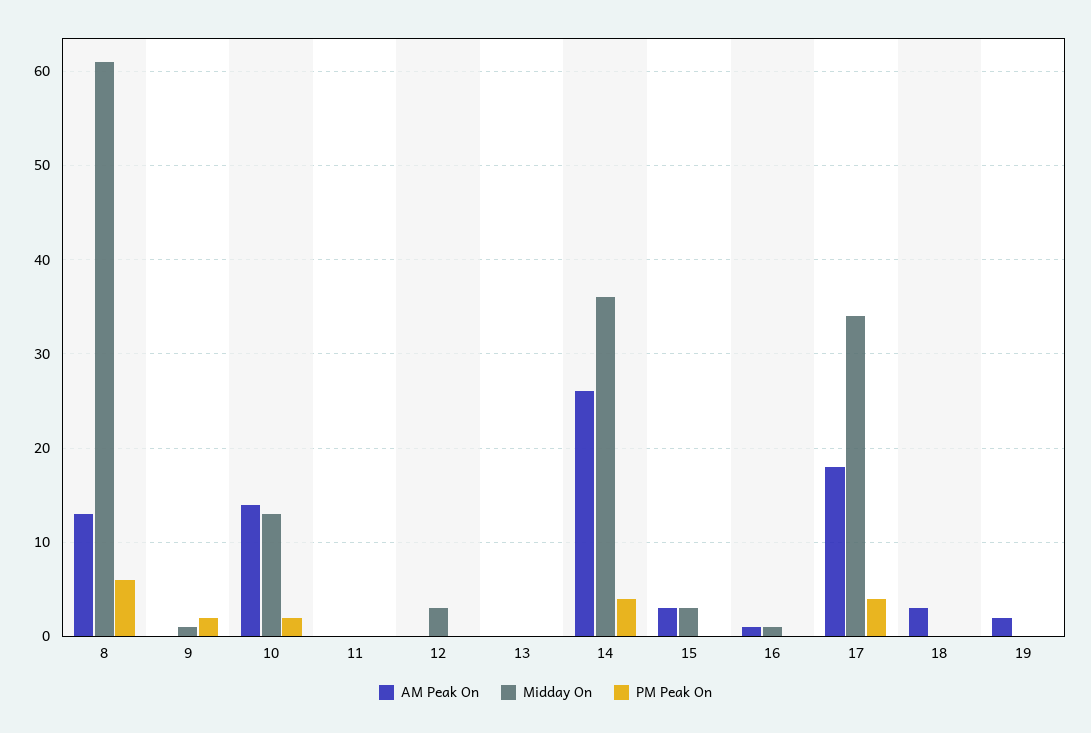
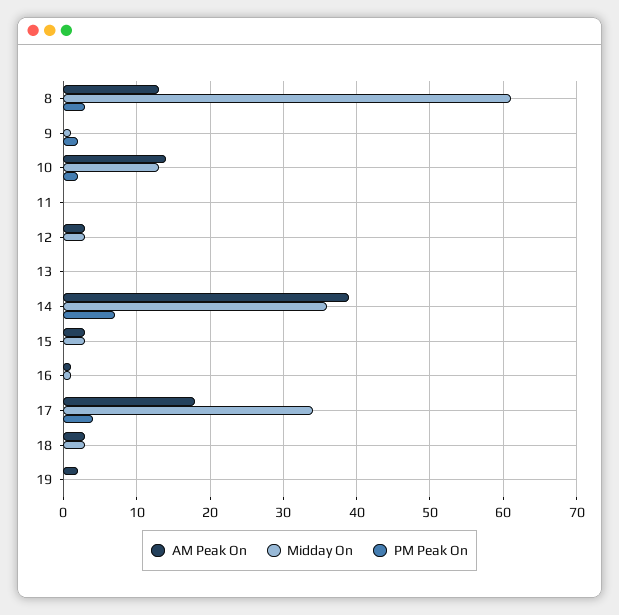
PM Peak On, 8: 6 -> 3
AM Peak On, 12: 0 -> 3
AM Peak On, 14: 26 -> 39
PM Peak On, 14: 4 -> 7
Midday On, 18: 0 -> 3

